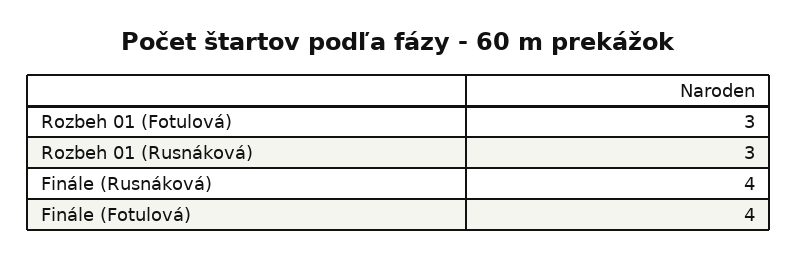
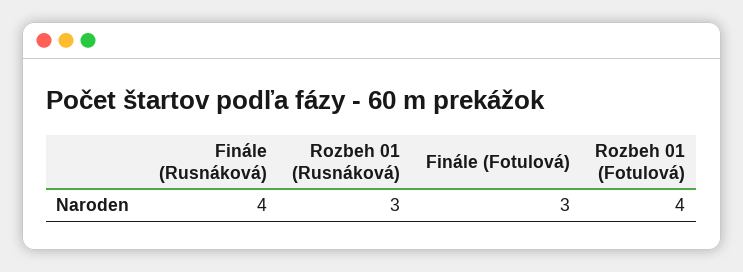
Rozbeh 01 (Fotulová): 3 -> 4
Finále (Fotulová): 4 -> 3

